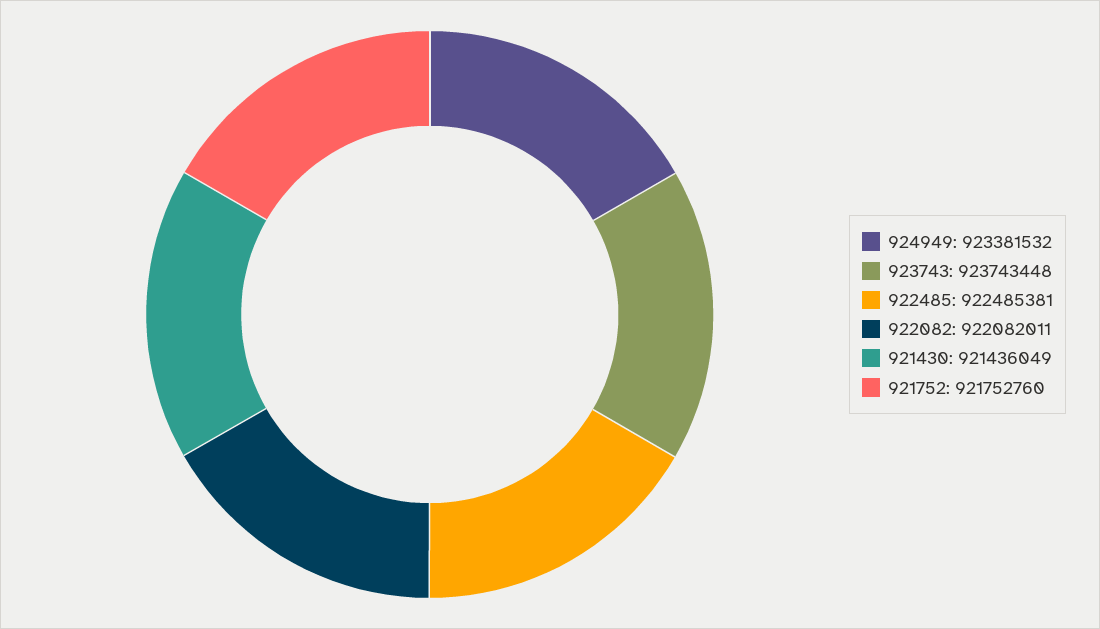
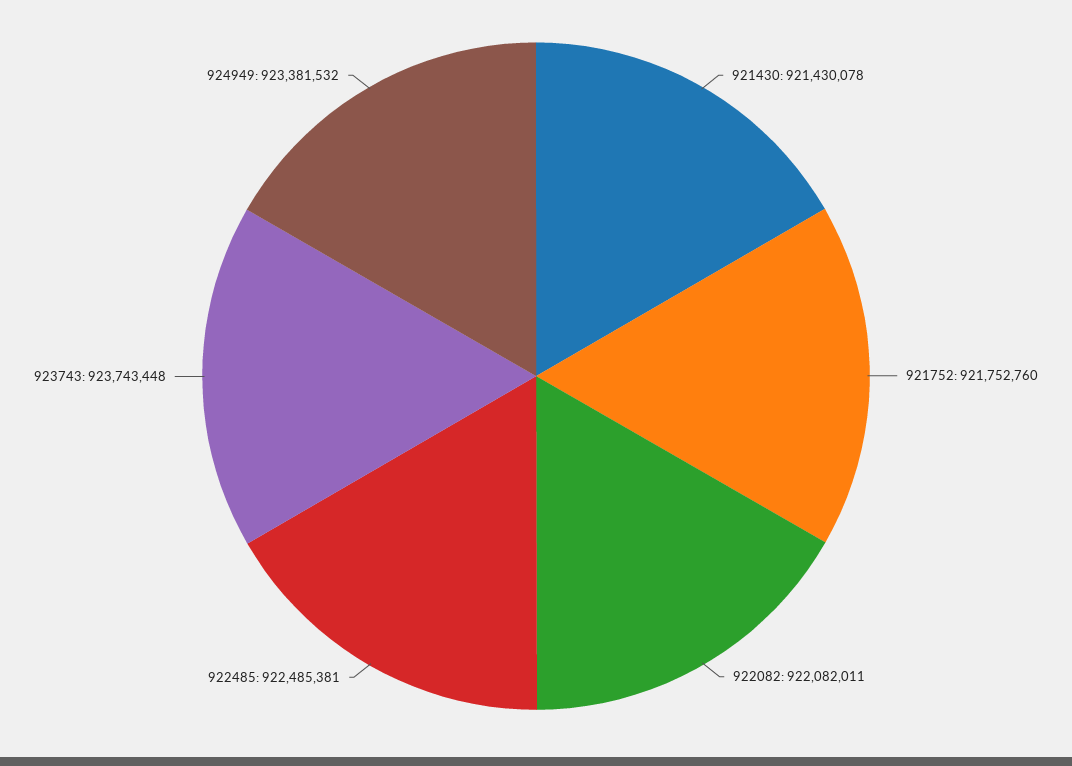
921430: 921436049 -> 921430078

